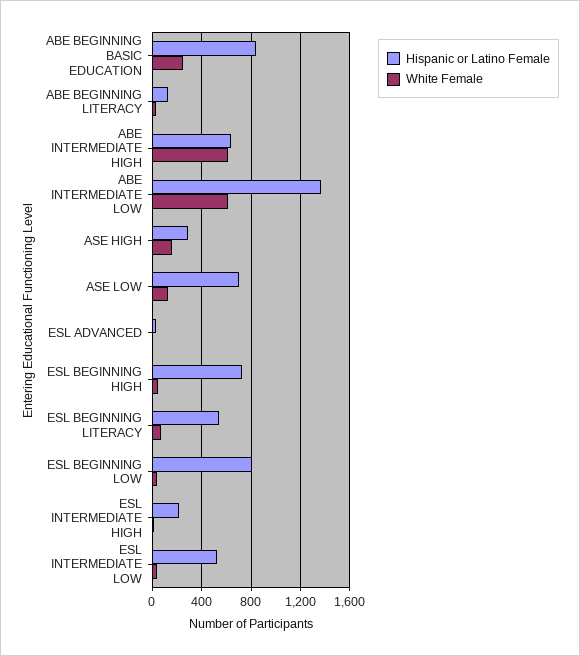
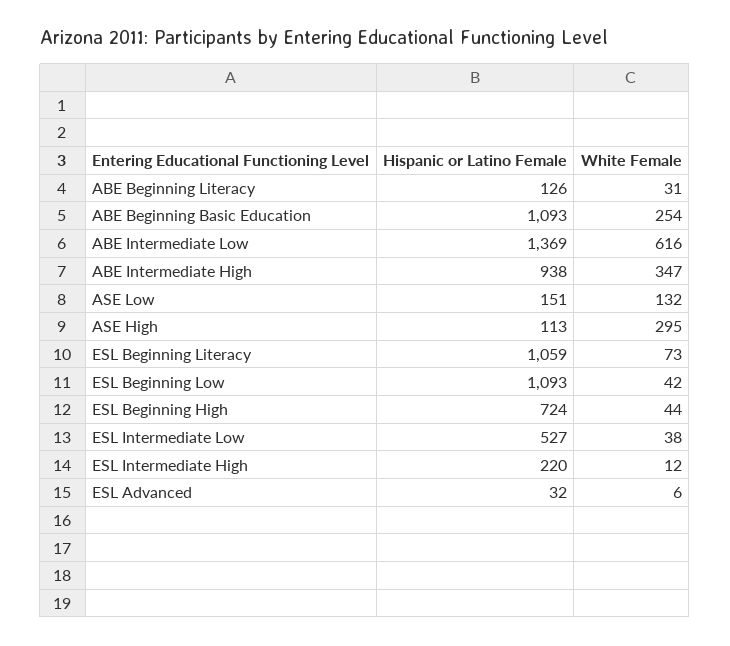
Hispanic or Latino Female, ABE BEGINNING BASIC EDUCATION: 850 -> 1093
Hispanic or Latino Female, ABE INTERMEDIATE HIGH: 650 -> 938
White Female, ABE INTERMEDIATE HIGH: 600 -> 347
Hispanic or Latino Female, ASE HIGH: 300 -> 113
White Female, ASE HIGH: 150 -> 295
Hispanic or Latino Female, ASE LOW: 700 -> 151
Hispanic or Latino Female, ESL BEGINNING LITERACY: 550 -> 1059
Hispanic or Latino Female, ESL BEGINNING LOW: 800 -> 1093

